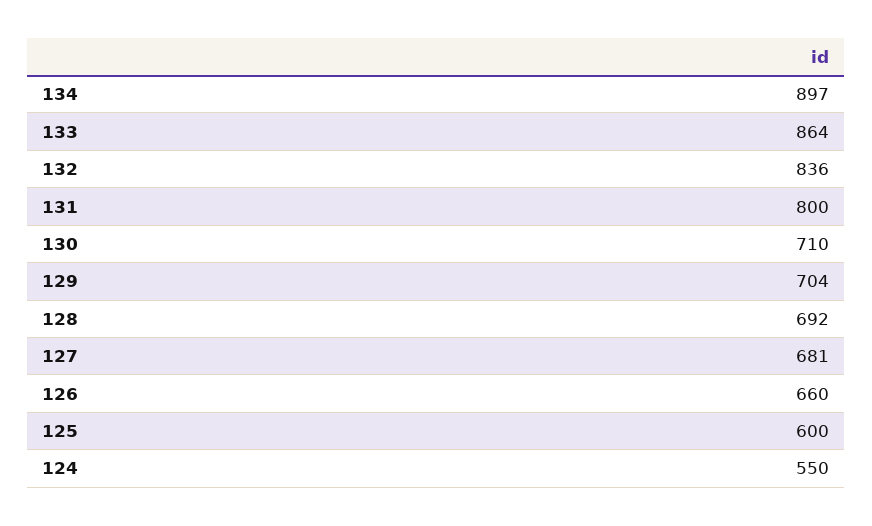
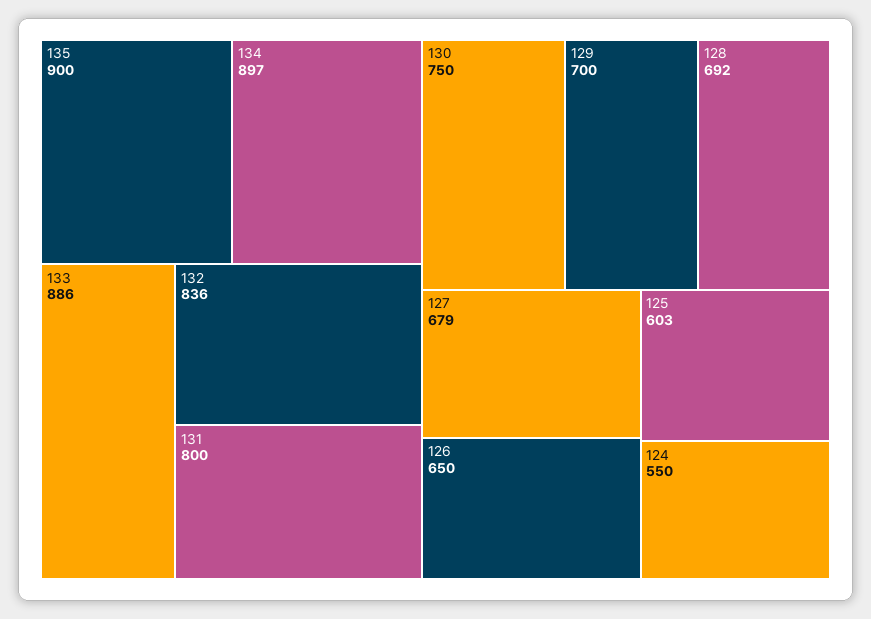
133: 864 -> 886
130: 710 -> 750
129: 704 -> 700
127: 681 -> 679
126: 660 -> 650
125: 600 -> 603
135: none -> 900

